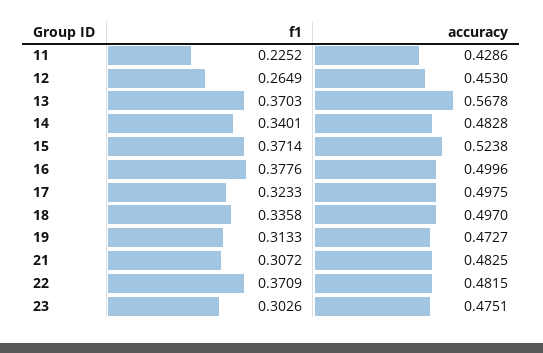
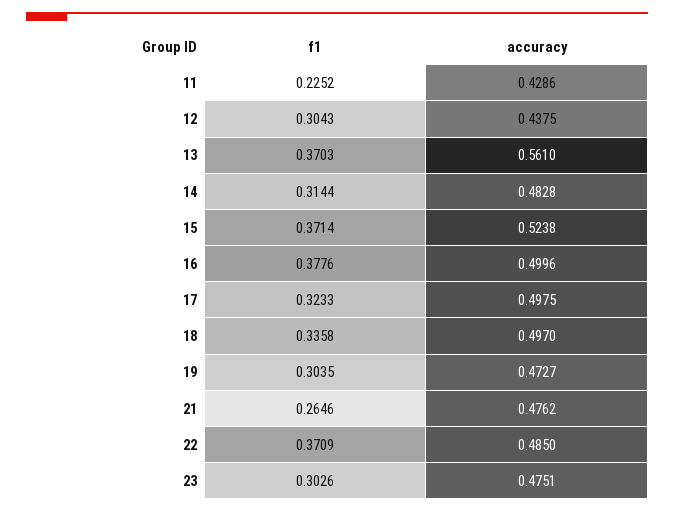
f1, 12: 0.2649 -> 0.3043
accuracy, 12: 0.453 -> 0.4375
accuracy, 13: 0.5678 -> 0.561
f1, 14: 0.3401 -> 0.3144
f1, 19: 0.3133 -> 0.3035
f1, 21: 0.3072 -> 0.2646
accuracy, 21: 0.4825 -> 0.4762
accuracy, 22: 0.4815 -> 0.485

